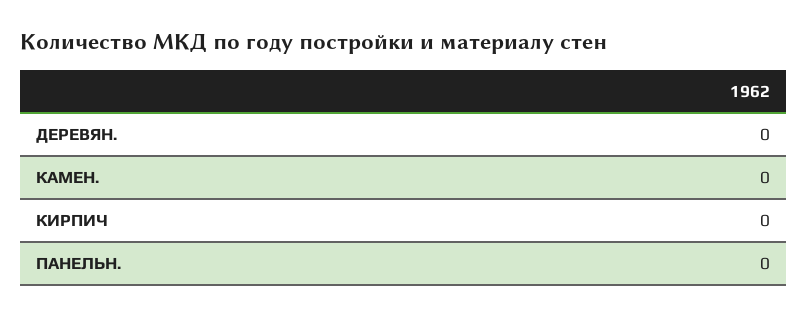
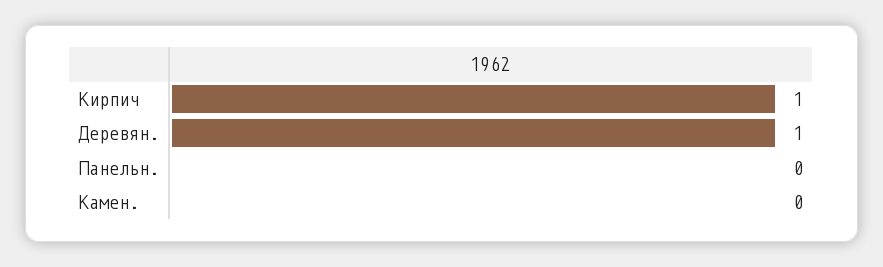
ДЕРЕВЯН.: 0 -> 1
КИРПИЧ: 0 -> 1

